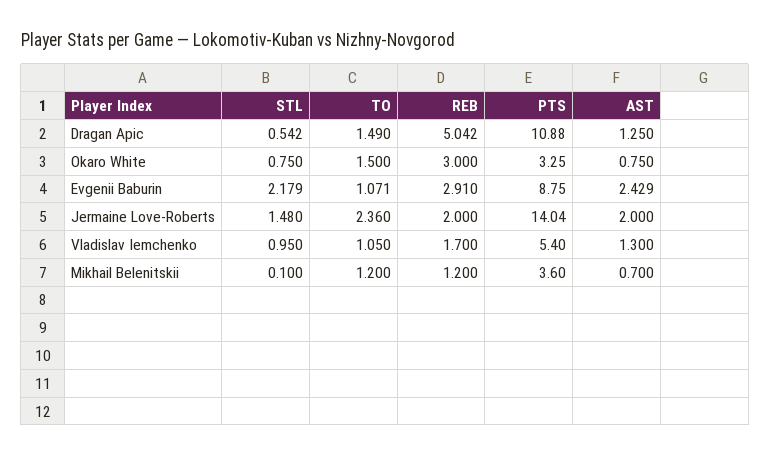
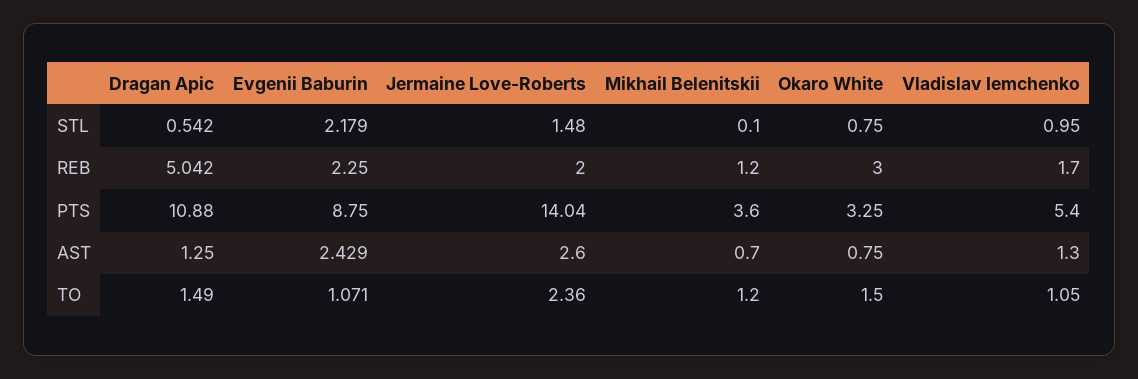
REB, Evgenii Baburin: 2.91 -> 2.25
AST, Jermaine Love-Roberts: 2 -> 2.6

